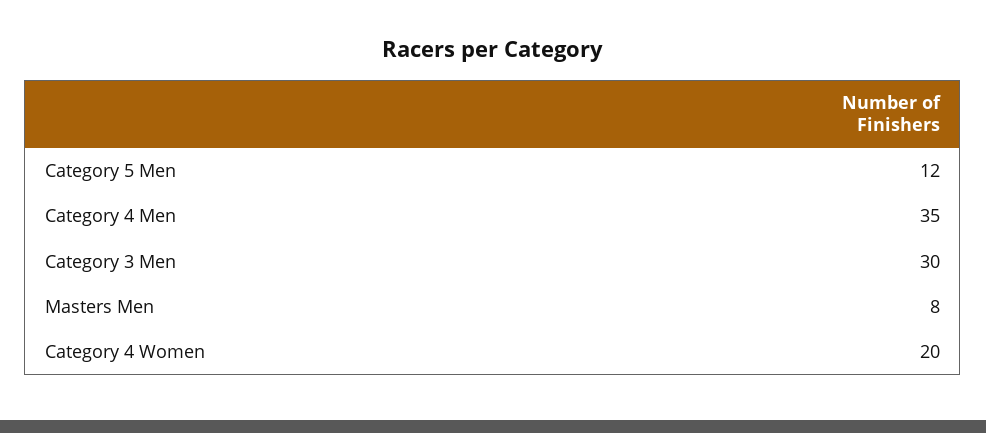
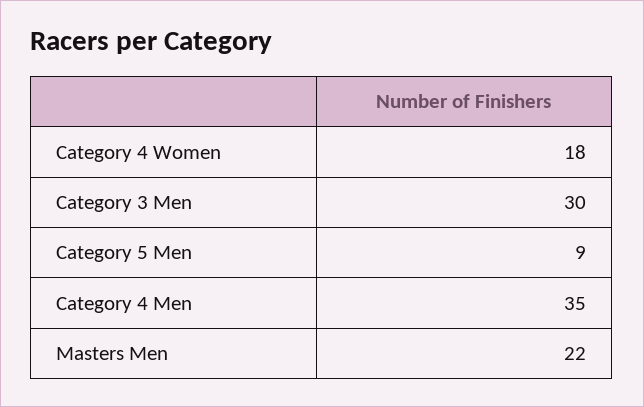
Category 5 Men: 12 -> 9
Masters Men: 8 -> 22
Category 4 Women: 20 -> 18

